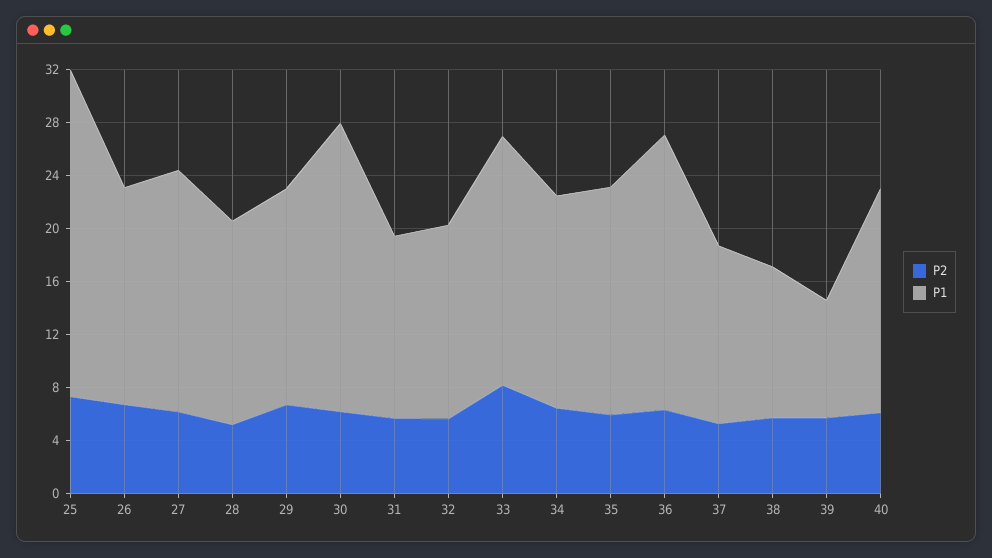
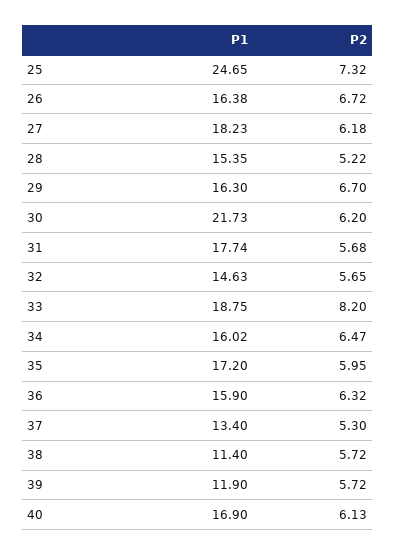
P1, 31: 14 -> 17.74
P1, 36: 21 -> 15.9
P1, 39: 9 -> 11.9

